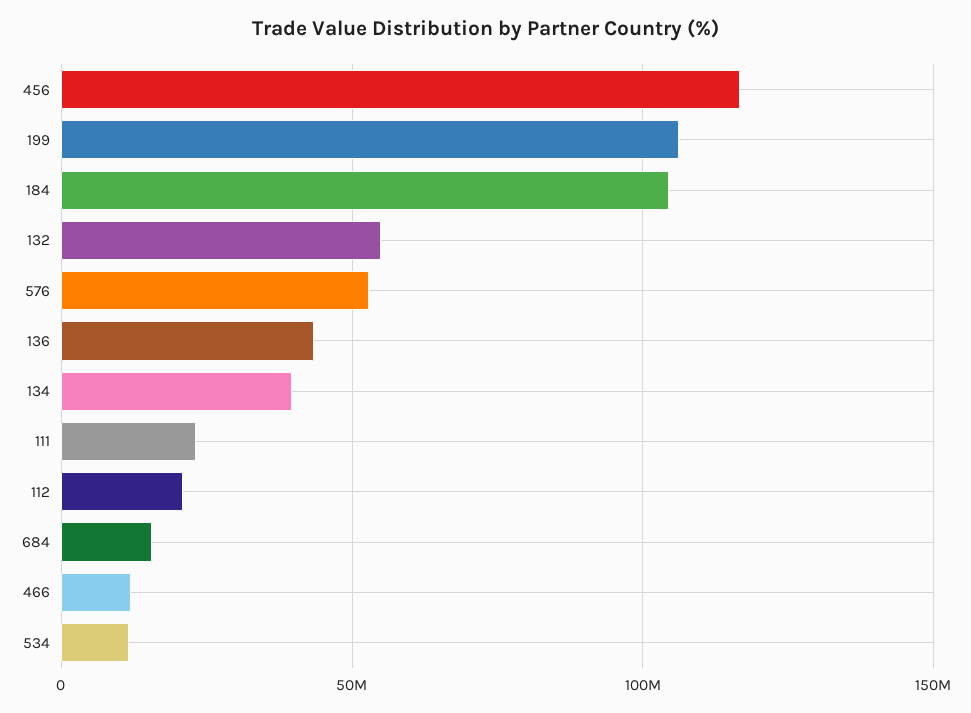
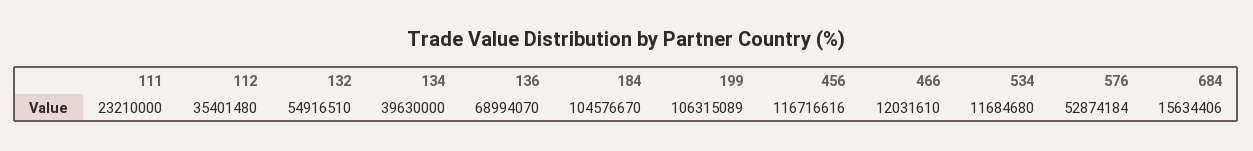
136: 45000000 -> 68994070
112: 20000000 -> 35401480

